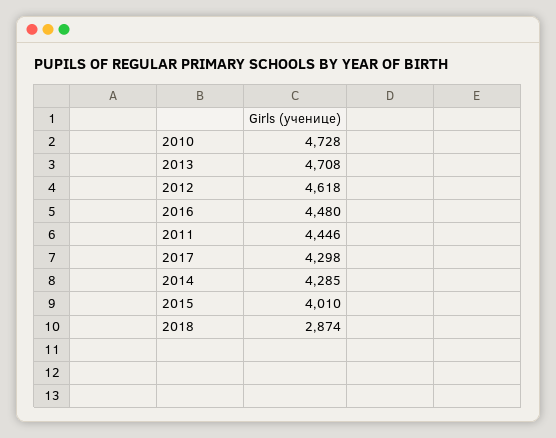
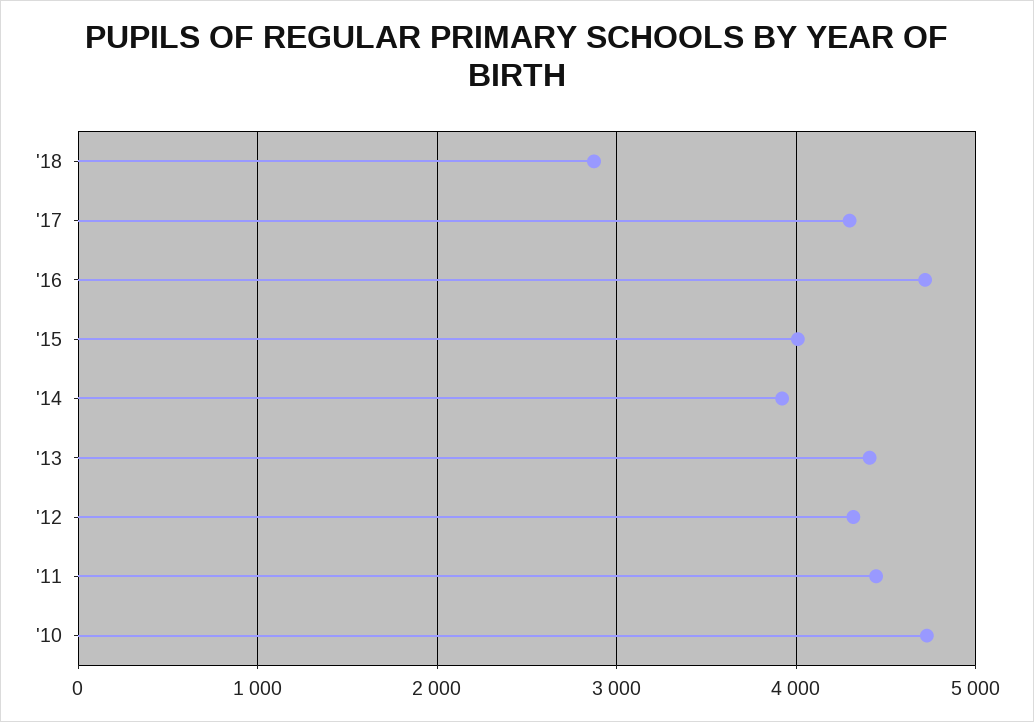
2013: 4708 -> 4400
2012: 4618 -> 4300
2016: 4480 -> 4700
2014: 4285 -> 3900

